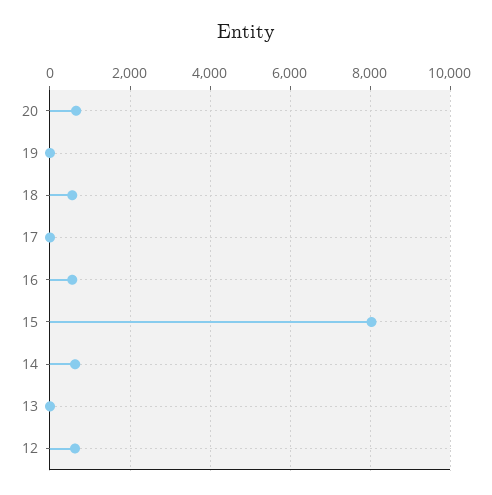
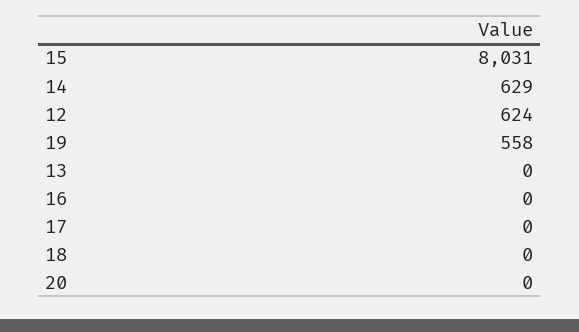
20: 600 -> 0
19: 0 -> 558
18: 600 -> 0
16: 600 -> 0

